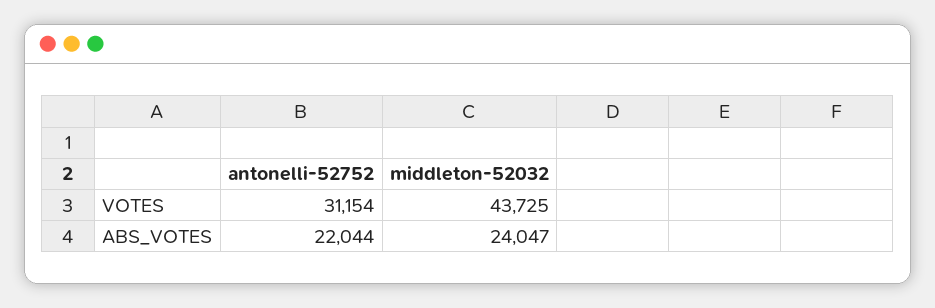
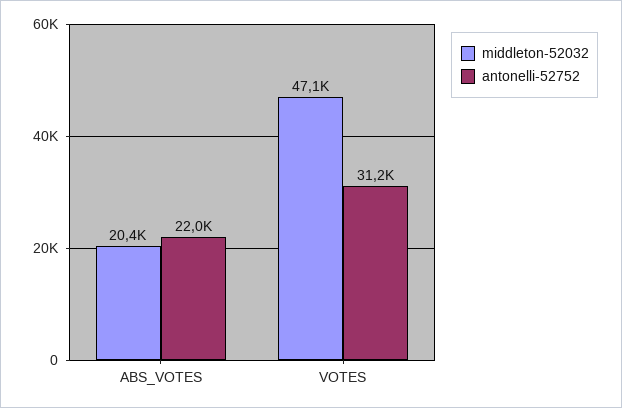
middleton-52032, VOTES: 43725 -> 47100
middleton-52032, ABS_VOTES: 24047 -> 20400

